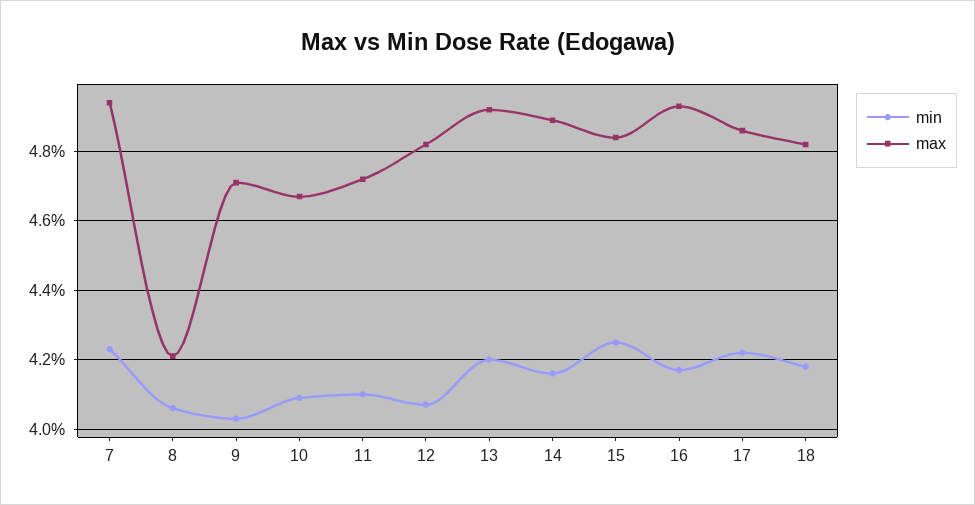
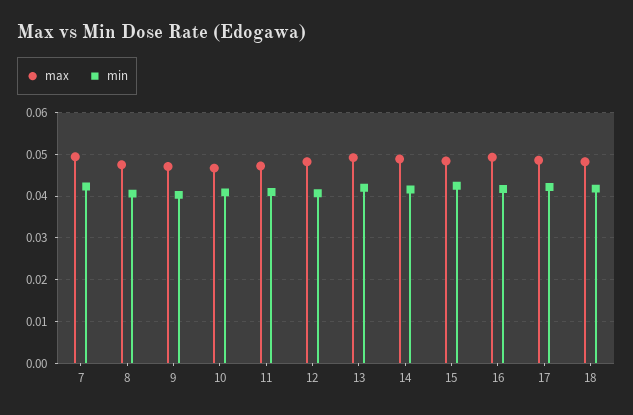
max, 8: 0.042 -> 0.048

